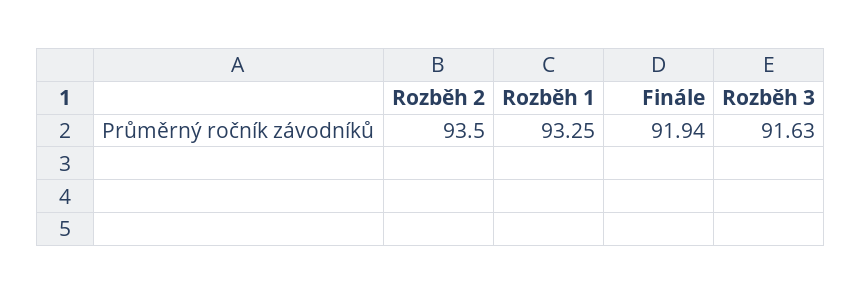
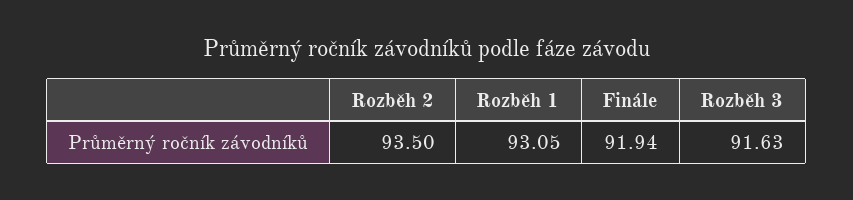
Rozběh 1: 93.25 -> 93.05

